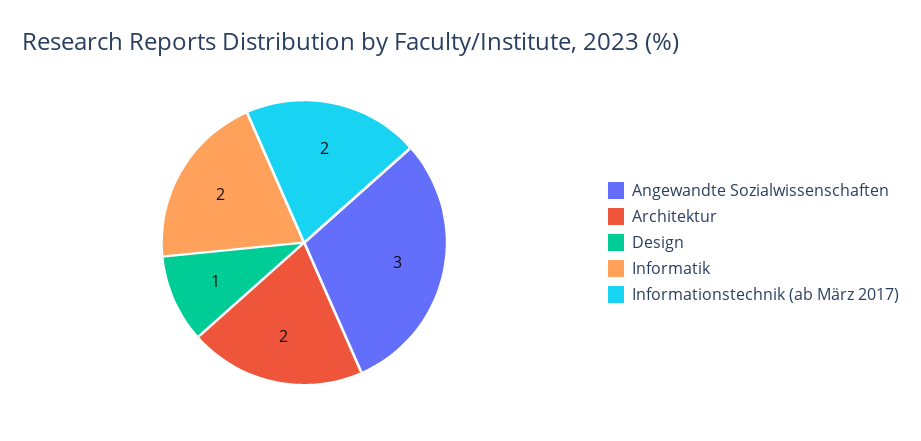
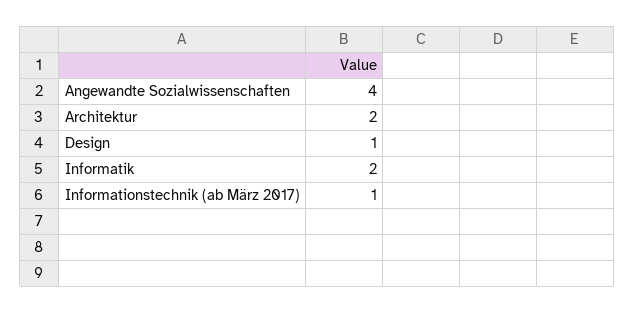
Angewandte Sozialwissenschaften: 3 -> 4
Informationstechnik (ab März 2017): 2 -> 1

